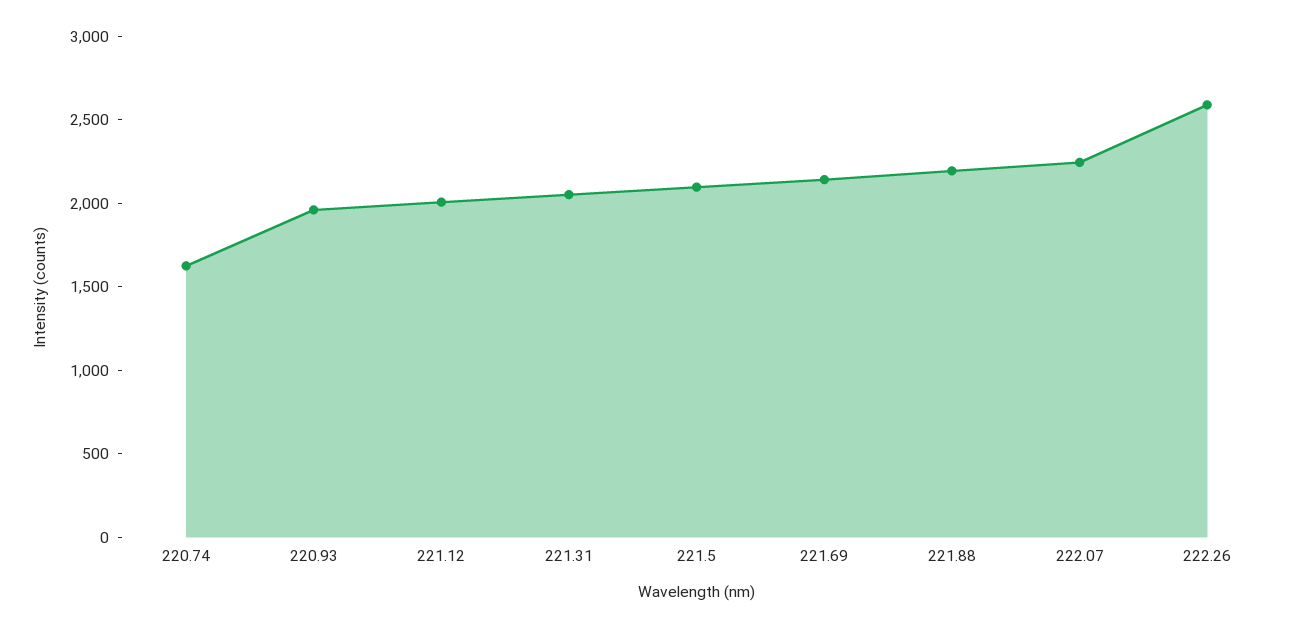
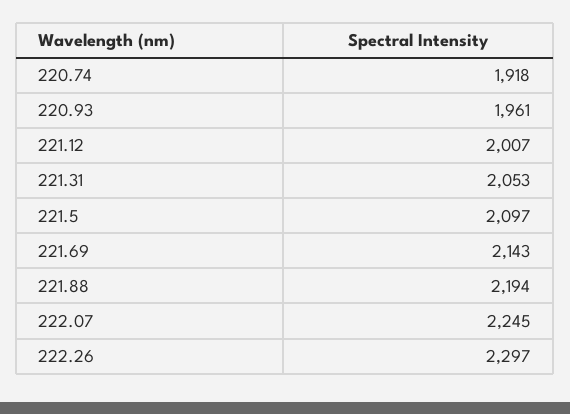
220.74: 1600 -> 1918
222.26: 2600 -> 2297

